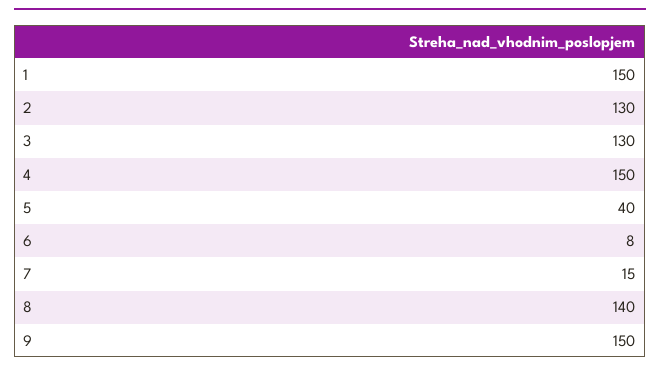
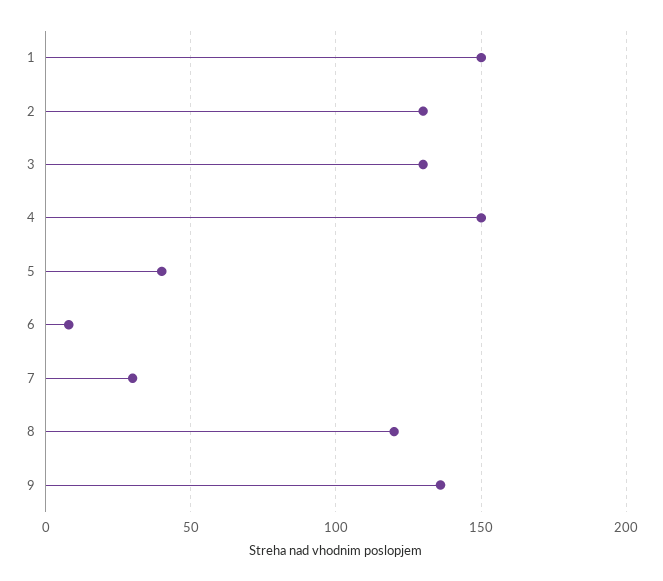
7: 15 -> 30
8: 140 -> 120
9: 150 -> 135

